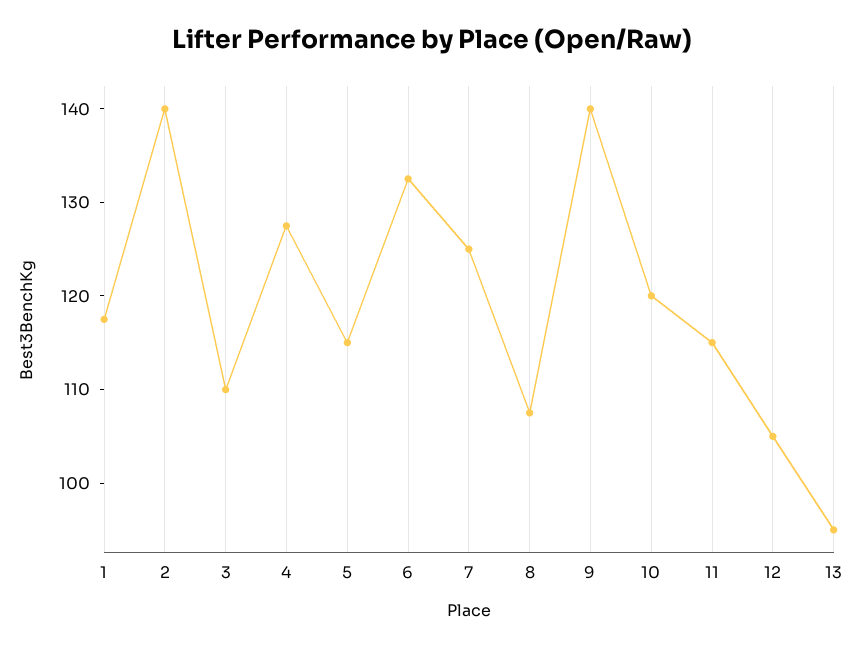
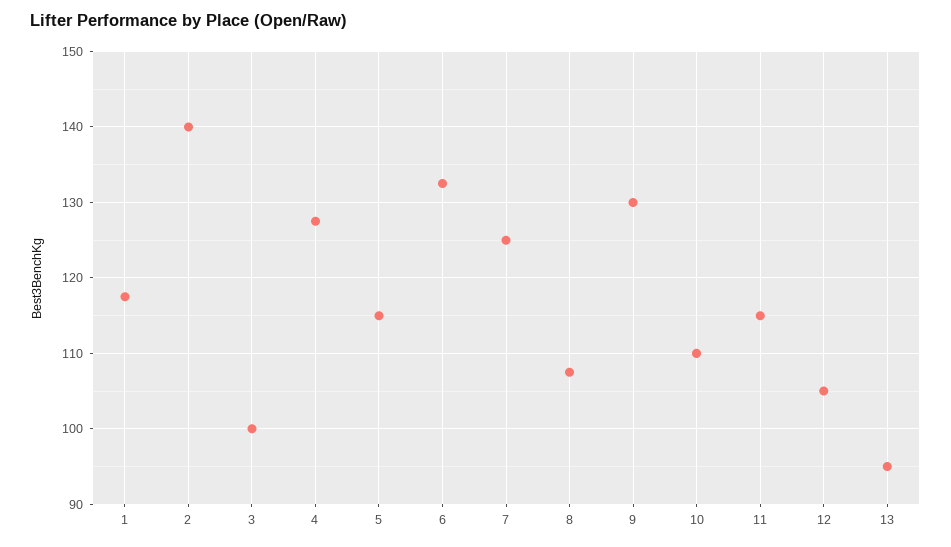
3: 110 -> 100
9: 140 -> 130
10: 120 -> 110

